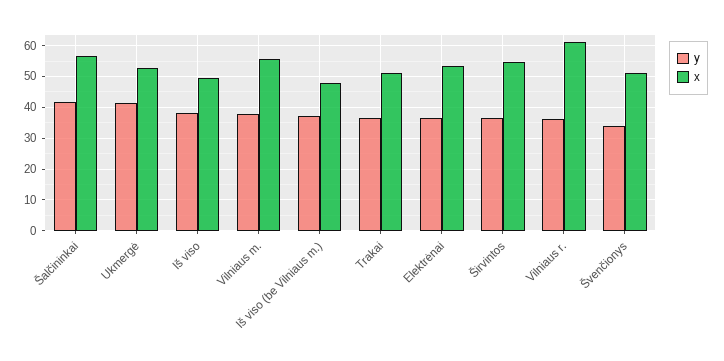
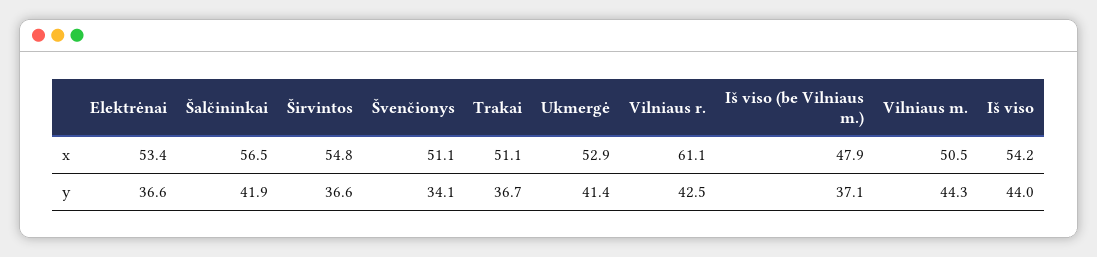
y, Iš viso: 38 -> 44
x, Iš viso: 50 -> 54.2
y, Vilniaus m.: 38 -> 44.3
x, Vilniaus m.: 56 -> 50.5
y, Vilniaus r.: 36 -> 42.5

